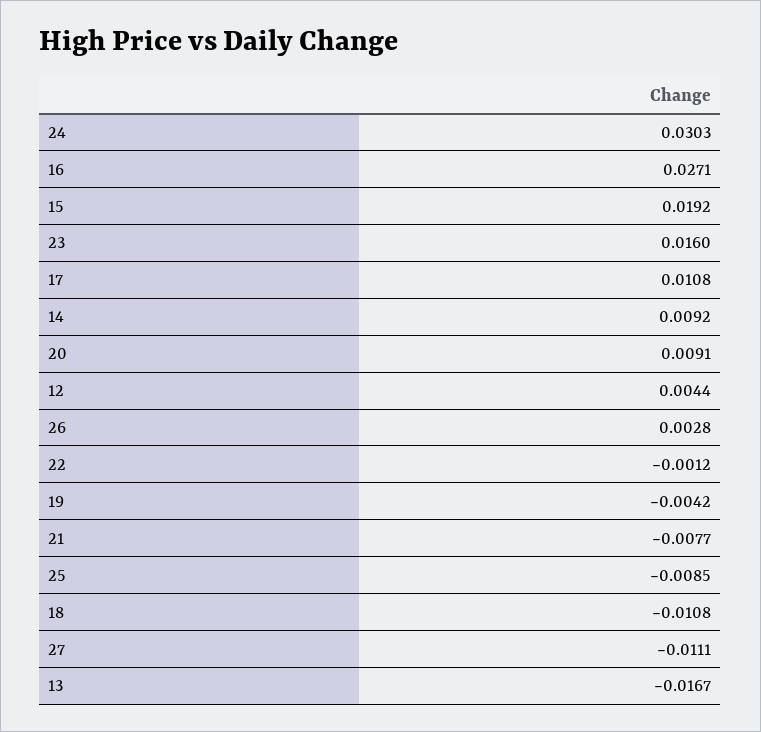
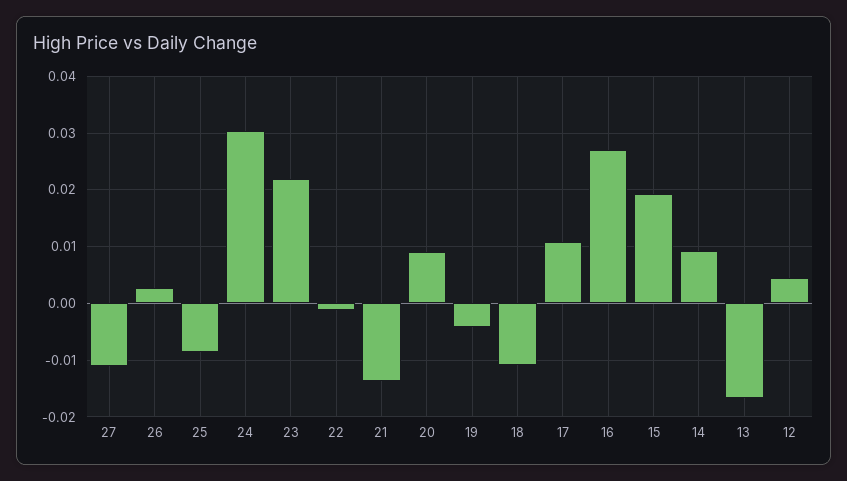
23: 0.016 -> 0.022
21: -0.0077 -> -0.014

